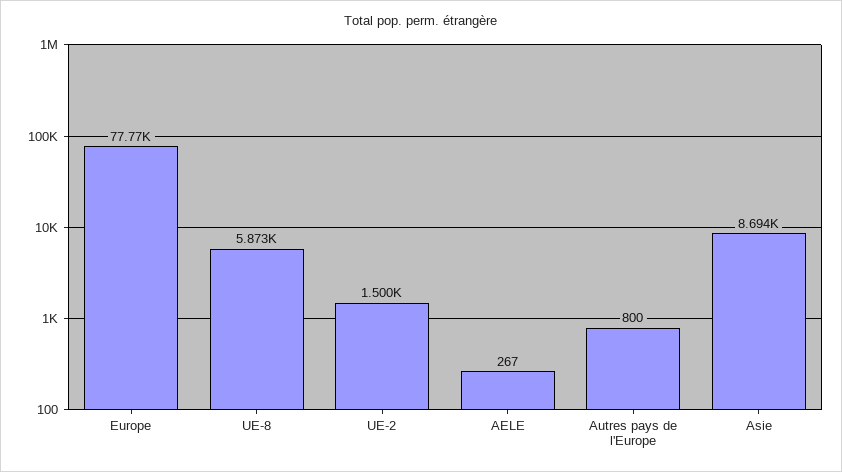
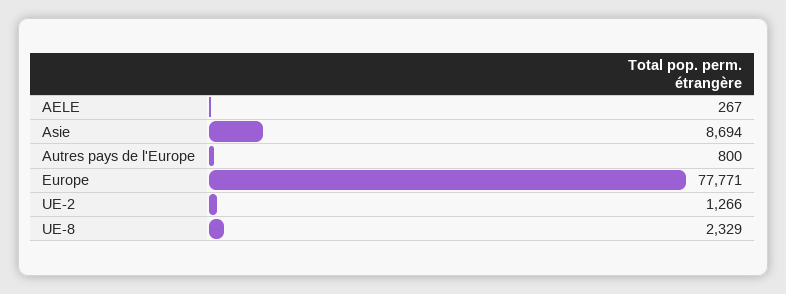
UE-8: 5873 -> 2329
UE-2: 1500 -> 1266

